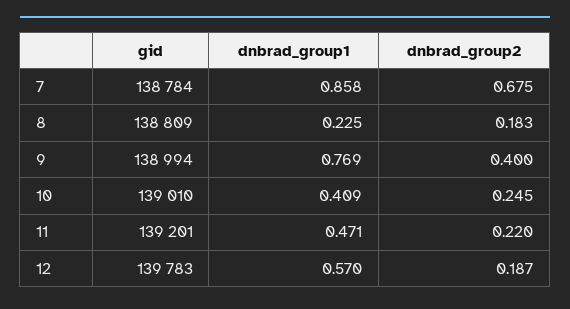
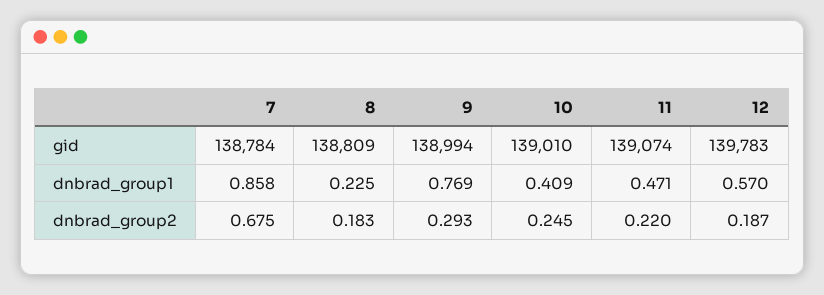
dnbrad_group2, 9: 0.4 -> 0.293
gid, 11: 139201 -> 139074

